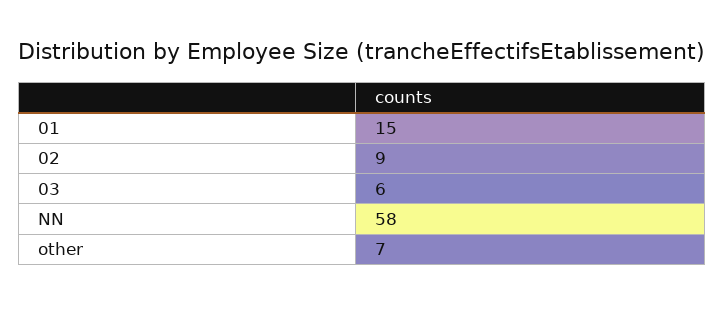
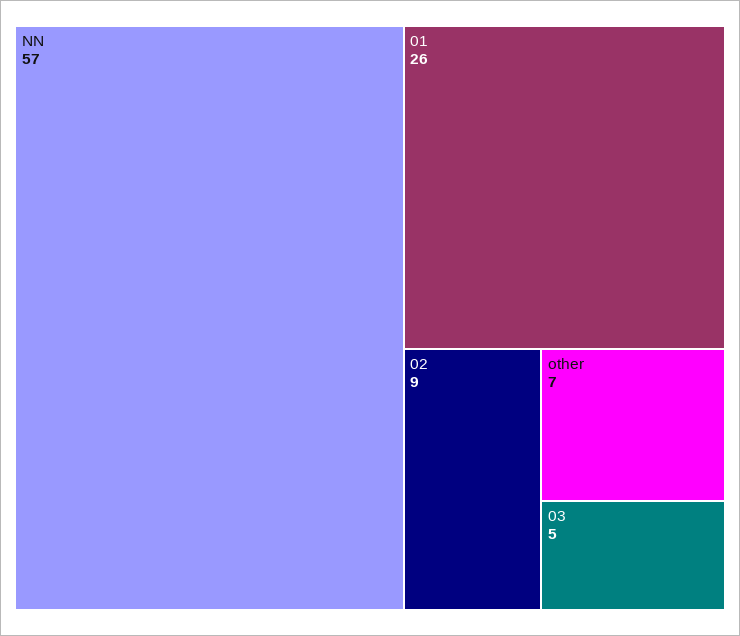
01: 15 -> 26
03: 6 -> 5
NN: 58 -> 57

